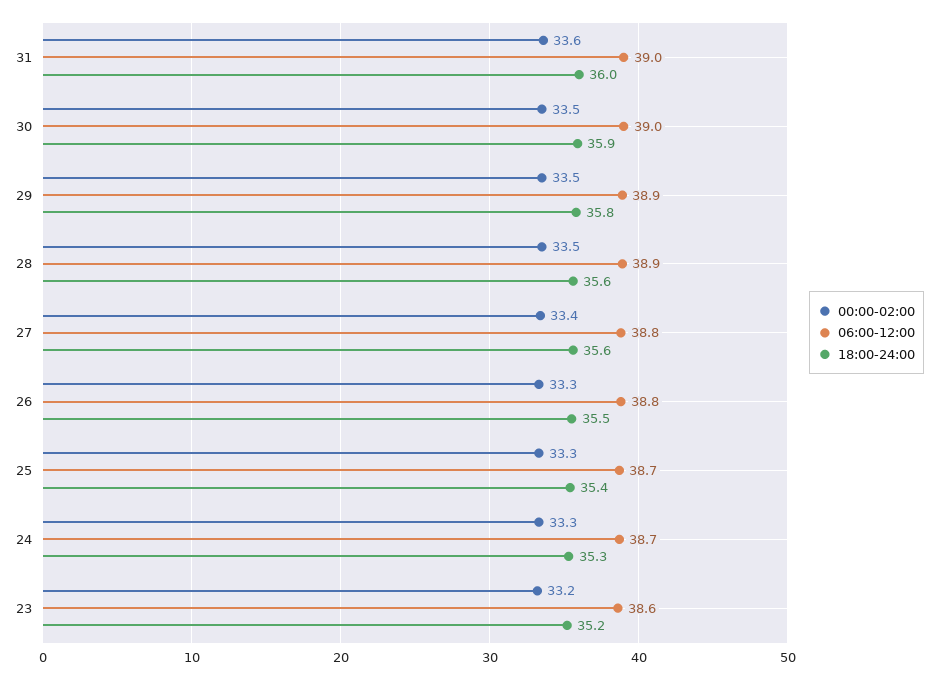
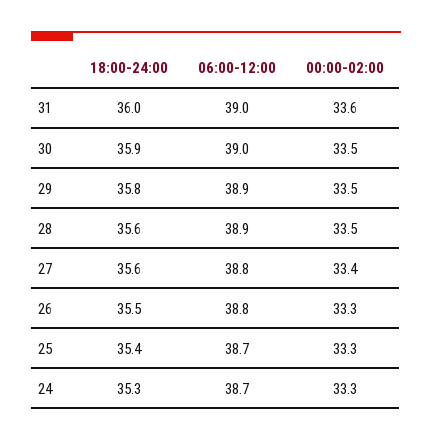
00:00-02:00, 23: 33.2 -> none
06:00-12:00, 23: 38.6 -> none
18:00-24:00, 23: 35.2 -> none

